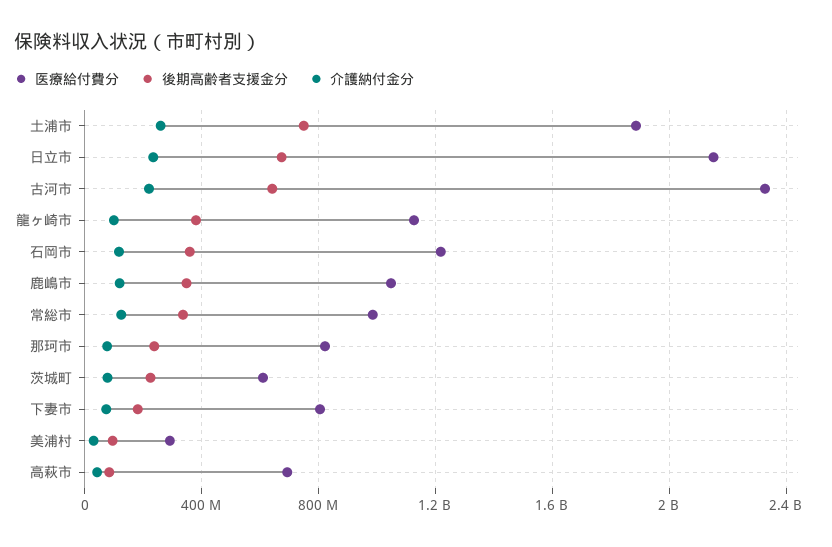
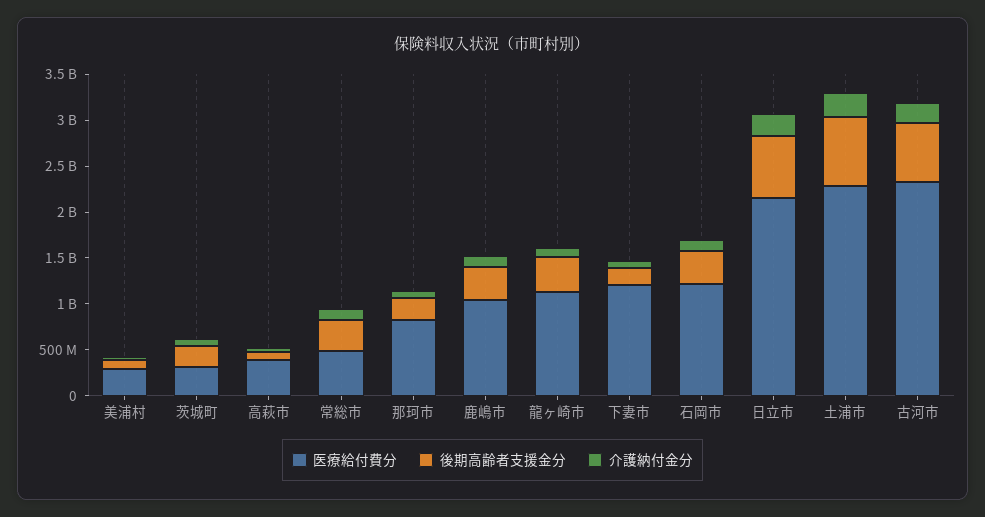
医療給付費分, 土浦市: 1900000000 -> 2300000000
医療給付費分, 常総市: 1000000000 -> 500000000
医療給付費分, 茨城町: 600000000 -> 300000000
医療給付費分, 下妻市: 800000000 -> 1200000000
医療給付費分, 高萩市: 700000000 -> 400000000

